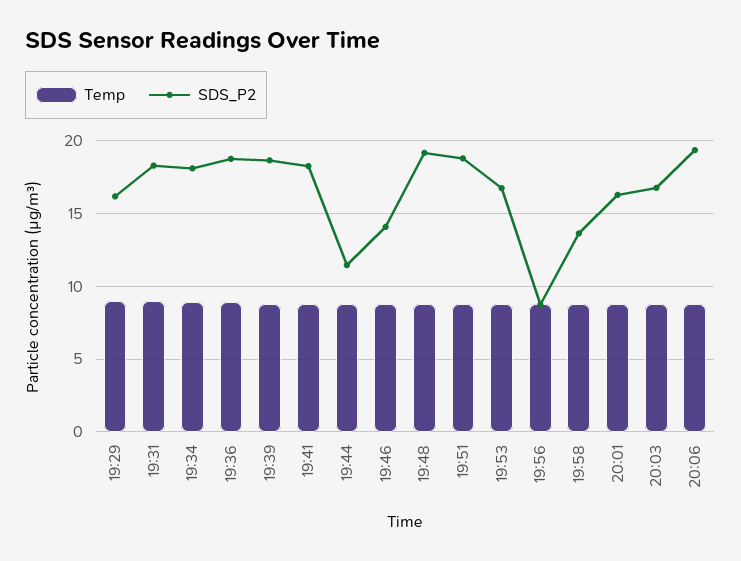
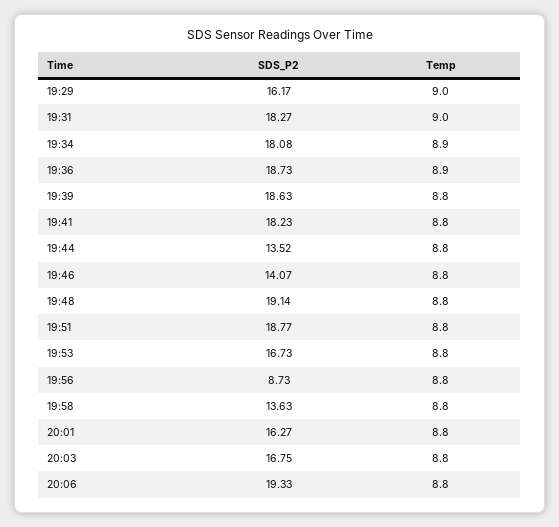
SDS_P2, 19:44: 11.5 -> 13.52

